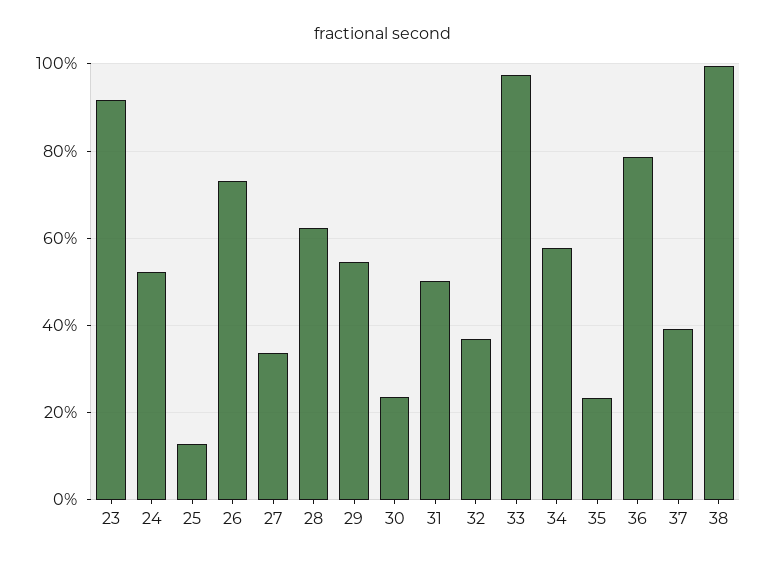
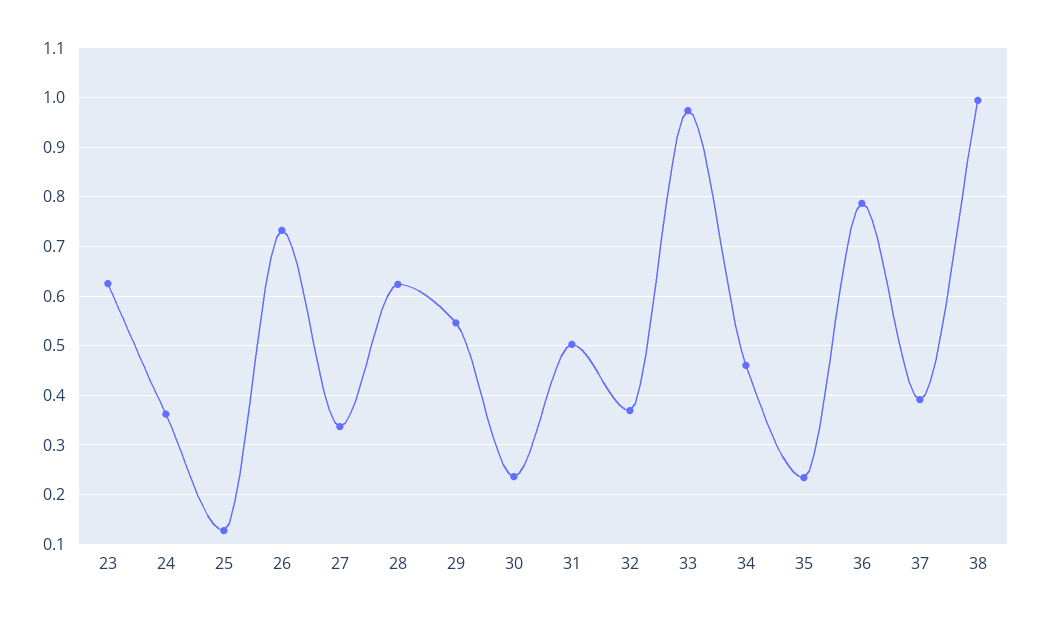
23: 0.92 -> 0.62
24: 0.52 -> 0.36
34: 0.58 -> 0.46

